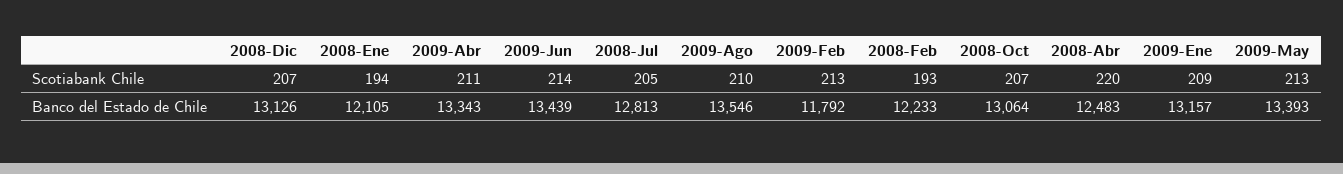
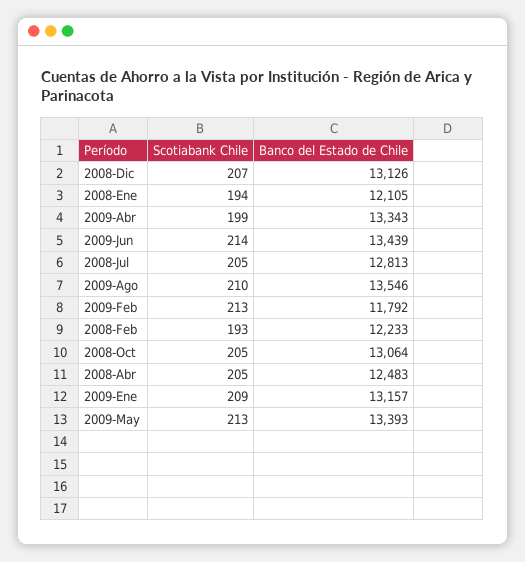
2009-Abr, Scotiabank Chile: 211 -> 199
2008-Oct, Scotiabank Chile: 207 -> 205
2008-Abr, Scotiabank Chile: 220 -> 205

